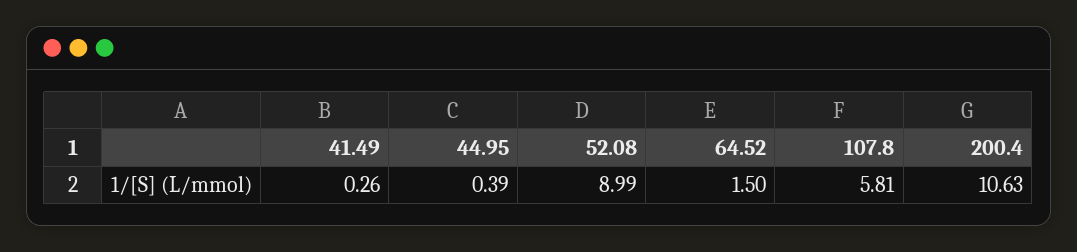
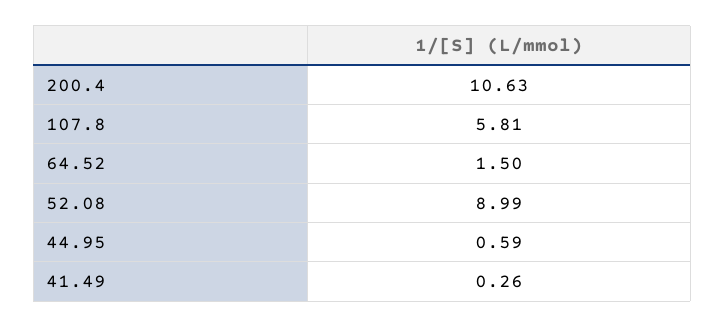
44.95: 0.39 -> 0.59

